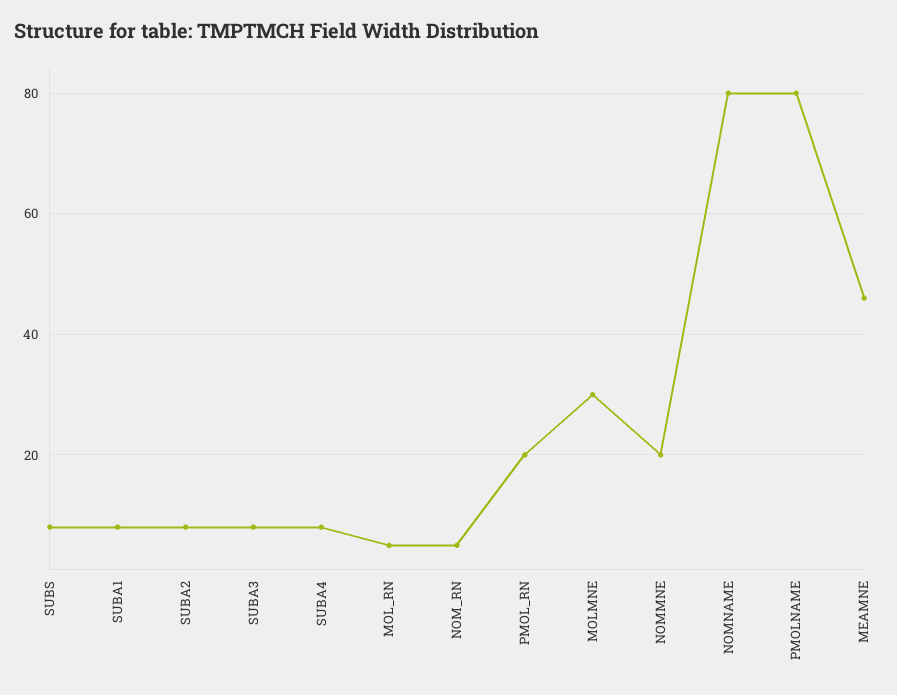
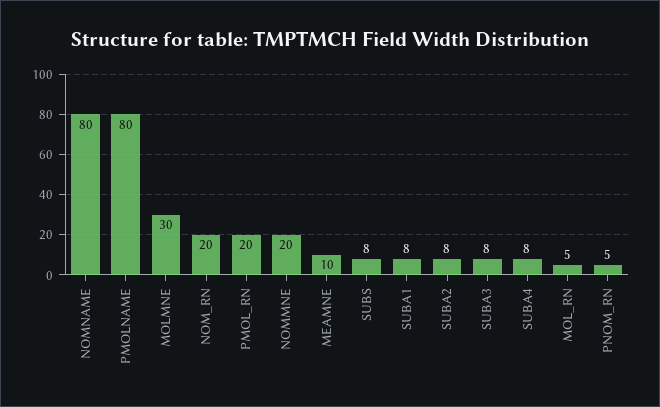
NOM_RN: 5 -> 20
MEAMNE: 45 -> 10
PNOM_RN: none -> 5

